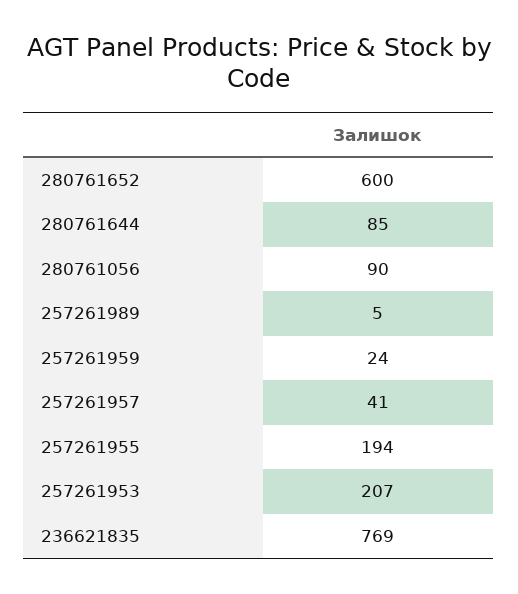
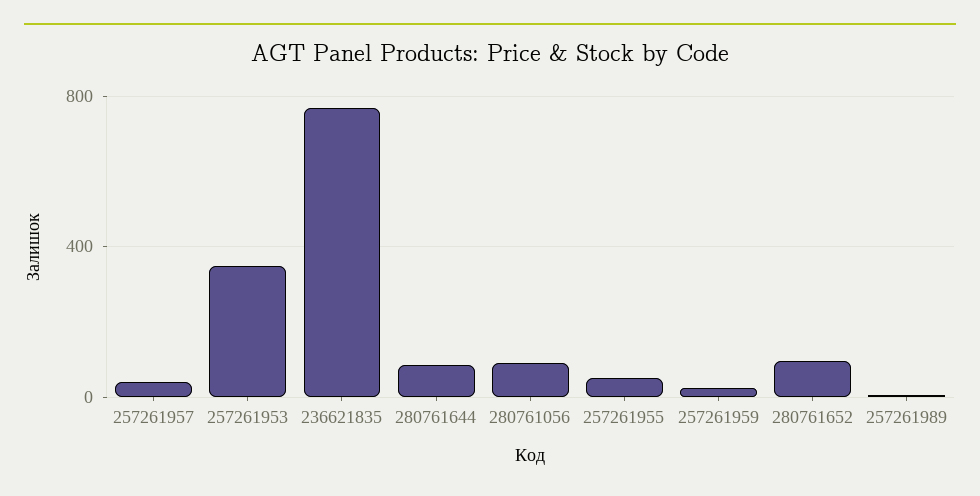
280761652: 600 -> 100
257261955: 194 -> 50
257261953: 207 -> 350

